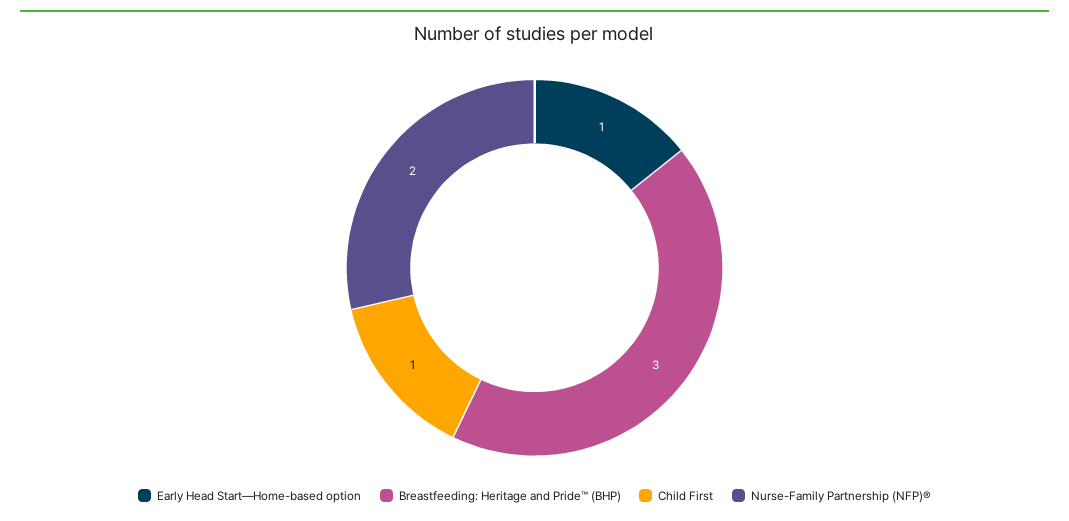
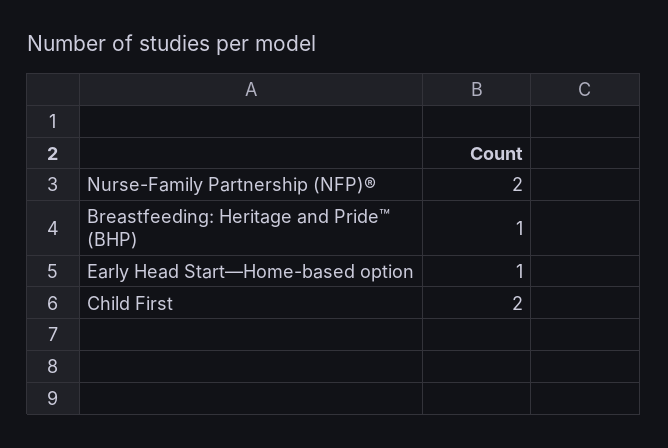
Breastfeeding: Heritage and Pride™ (BHP): 3 -> 1
Child First: 1 -> 2

